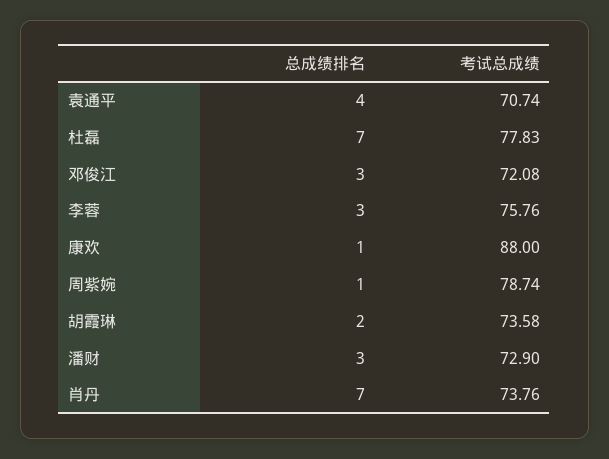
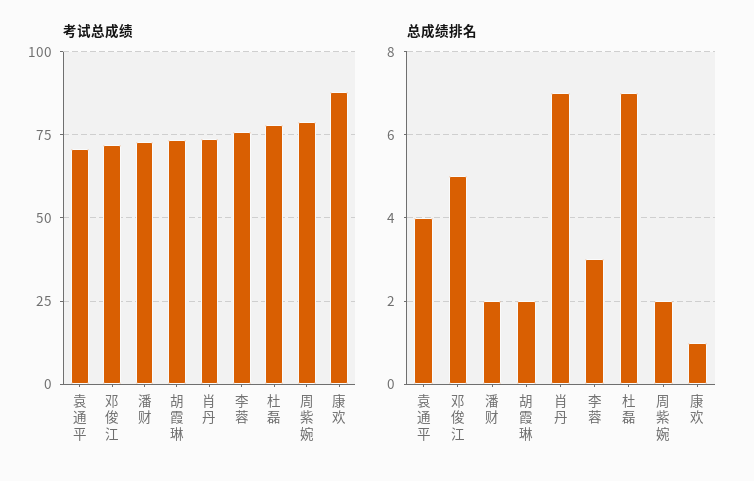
总成绩排名, 邓俊江: 3 -> 5
总成绩排名, 周紫婉: 1 -> 2
总成绩排名, 潘财: 3 -> 2

